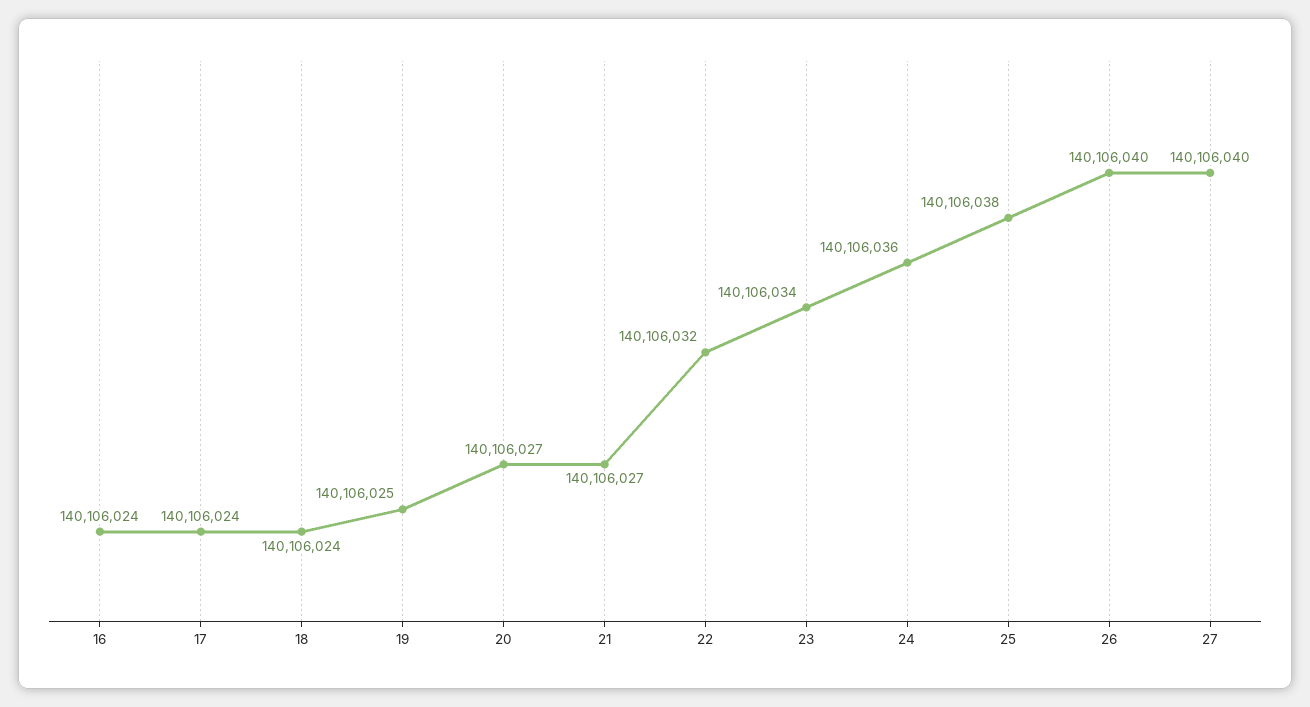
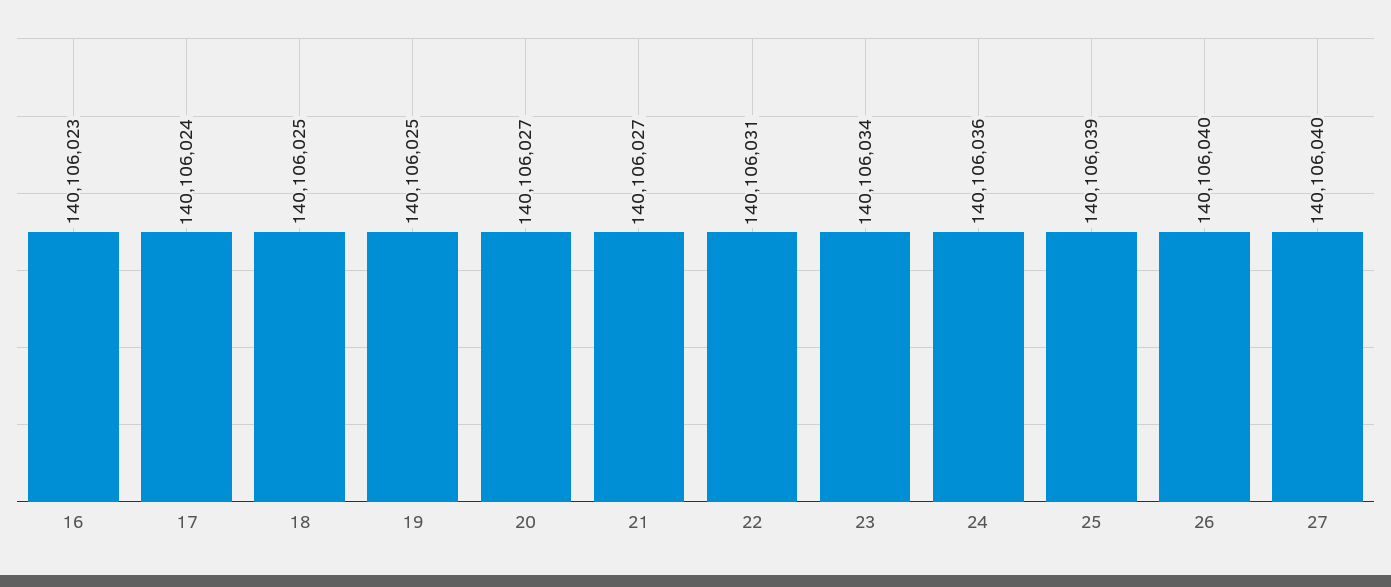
16: 140106024 -> 140106023
18: 140106024 -> 140106025
22: 140106032 -> 140106031
25: 140106038 -> 140106039

